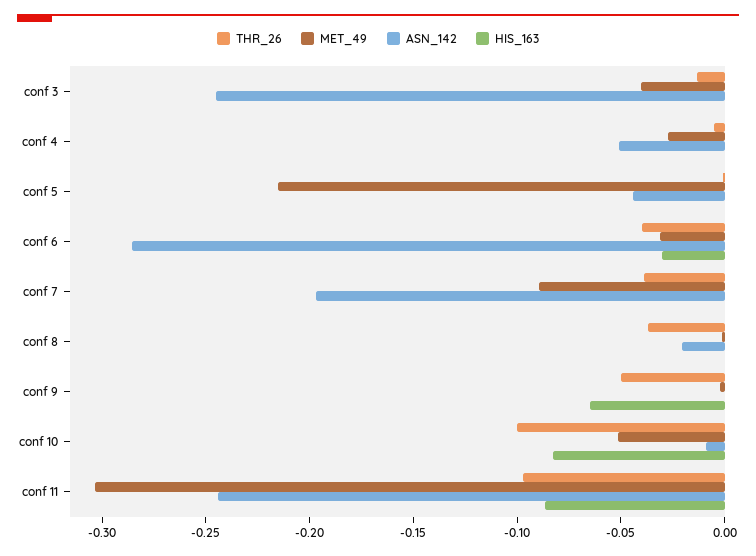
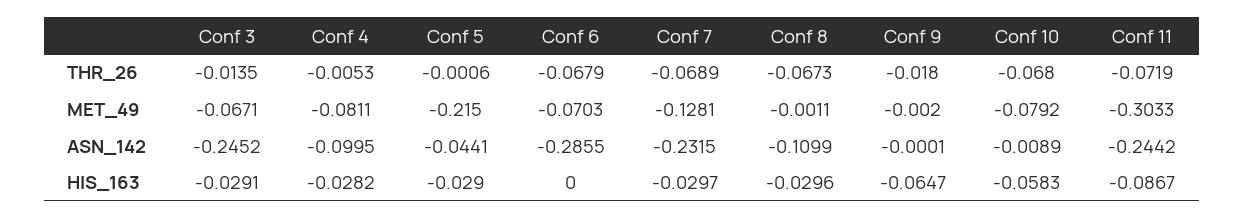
MET_49, conf 3: -0.04 -> -0.0671
HIS_163, conf 3: 0 -> -0.0291
MET_49, conf 4: -0.03 -> -0.0811
ASN_142, conf 4: -0.05 -> -0.0995
HIS_163, conf 4: 0 -> -0.0282
HIS_163, conf 5: 0 -> -0.029
THR_26, conf 6: -0.04 -> -0.0679
MET_49, conf 6: -0.03 -> -0.0703
HIS_163, conf 6: -0.03 -> 0
THR_26, conf 7: -0.04 -> -0.0689
MET_49, conf 7: -0.09 -> -0.1281
ASN_142, conf 7: -0.2 -> -0.2315
HIS_163, conf 7: 0 -> -0.0297
THR_26, conf 8: -0.04 -> -0.0673
ASN_142, conf 8: -0.02 -> -0.1099
HIS_163, conf 8: 0 -> -0.0296
THR_26, conf 9: -0.05 -> -0.018
THR_26, conf 10: -0.1 -> -0.068
MET_49, conf 10: -0.05 -> -0.0792
HIS_163, conf 10: -0.08 -> -0.0583
THR_26, conf 11: -0.1 -> -0.0719

